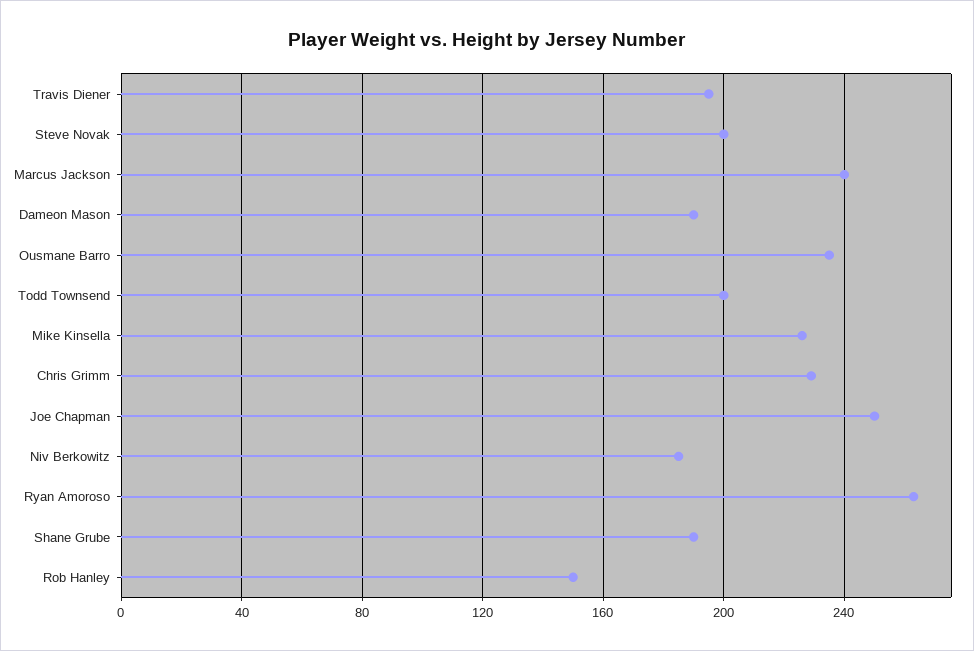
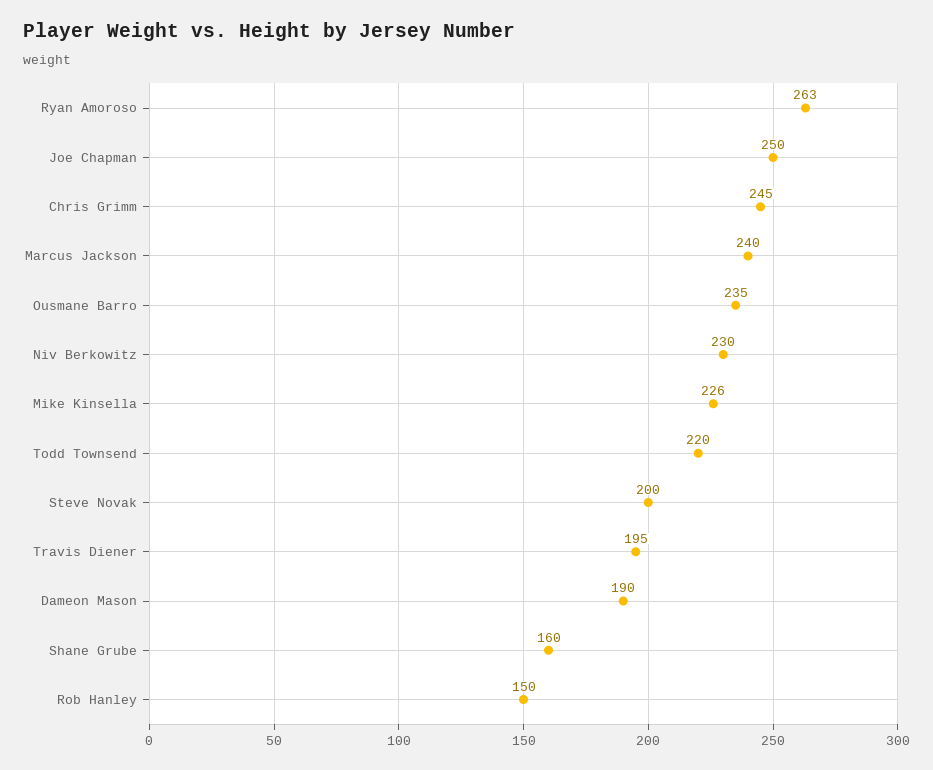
Todd Townsend: 200 -> 220
Chris Grimm: 230 -> 245
Niv Berkowitz: 185 -> 230
Shane Grube: 190 -> 160

